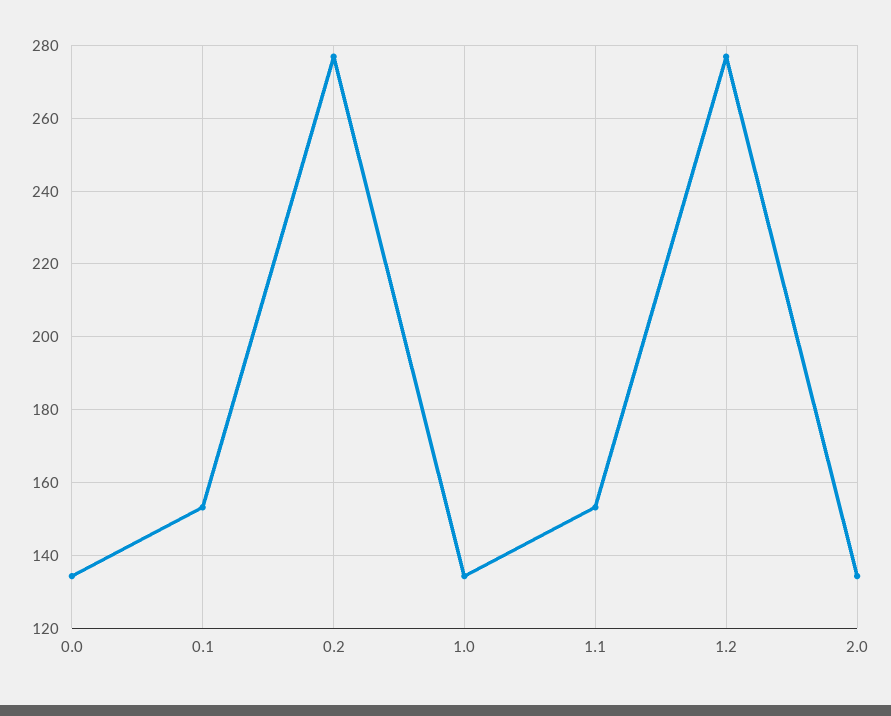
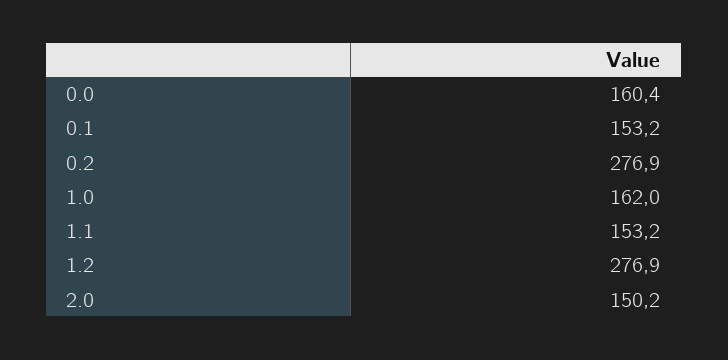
0.0: 134 -> 160.4
1.0: 134 -> 162
2.0: 134 -> 150.2

